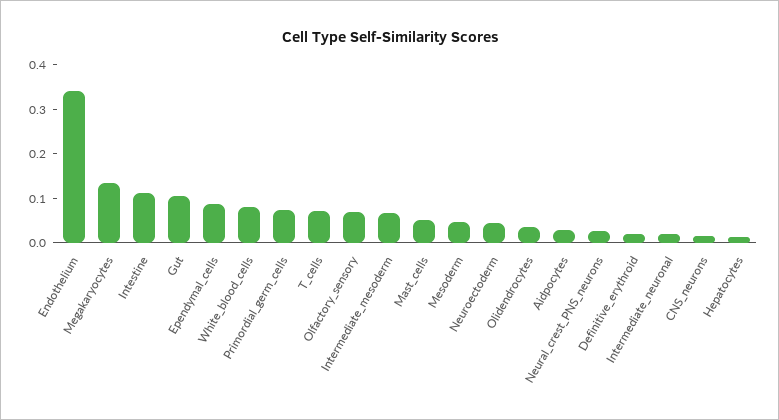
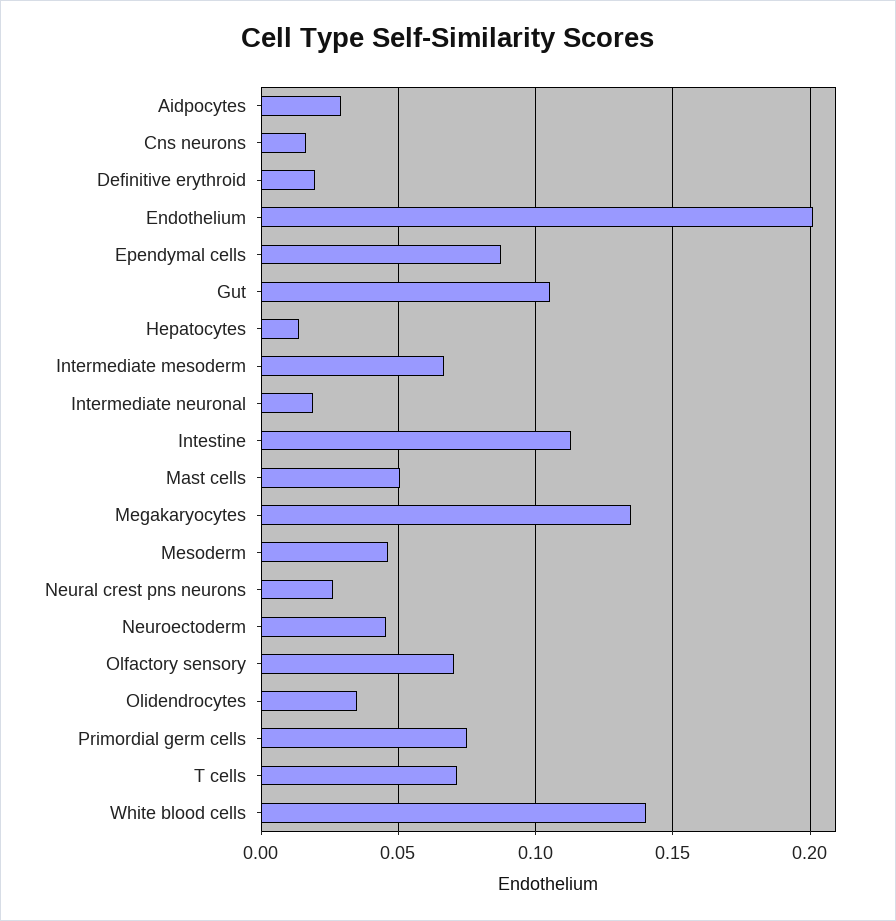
Endothelium: 0.34 -> 0.2
White_blood_cells: 0.08 -> 0.14

